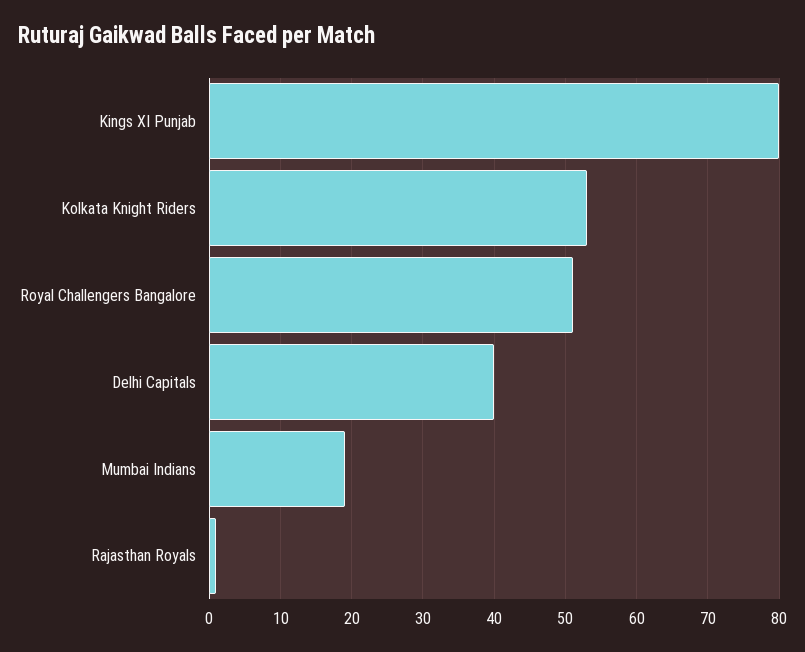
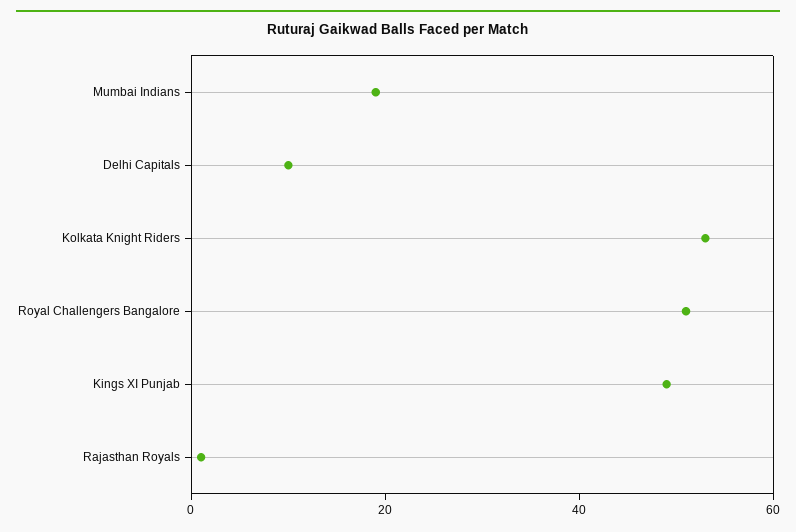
Kings XI Punjab: 80 -> 50
Delhi Capitals: 40 -> 10

